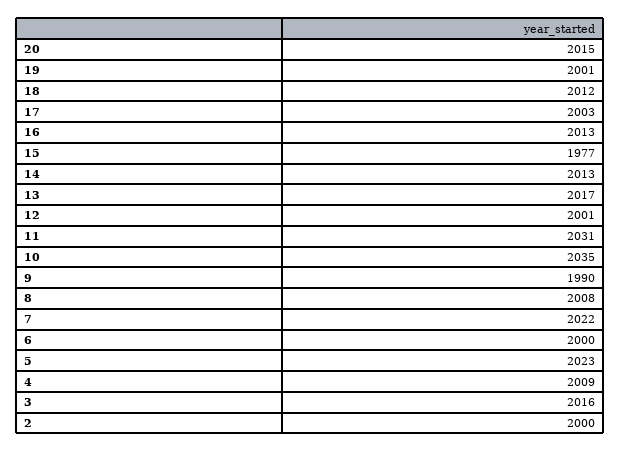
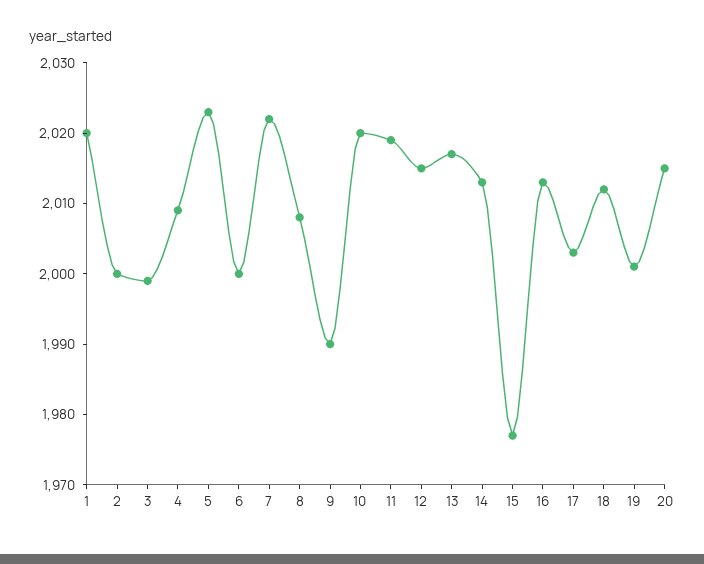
12: 2001 -> 2015
11: 2031 -> 2020
10: 2035 -> 2020
3: 2016 -> 2000
1: none -> 2020

